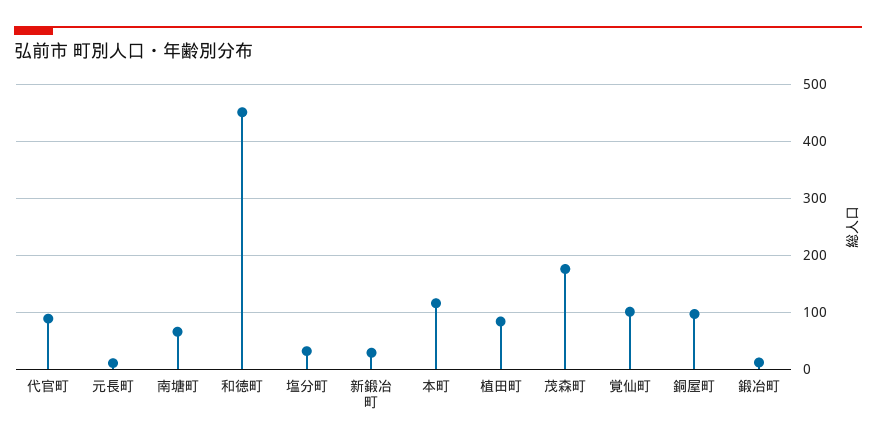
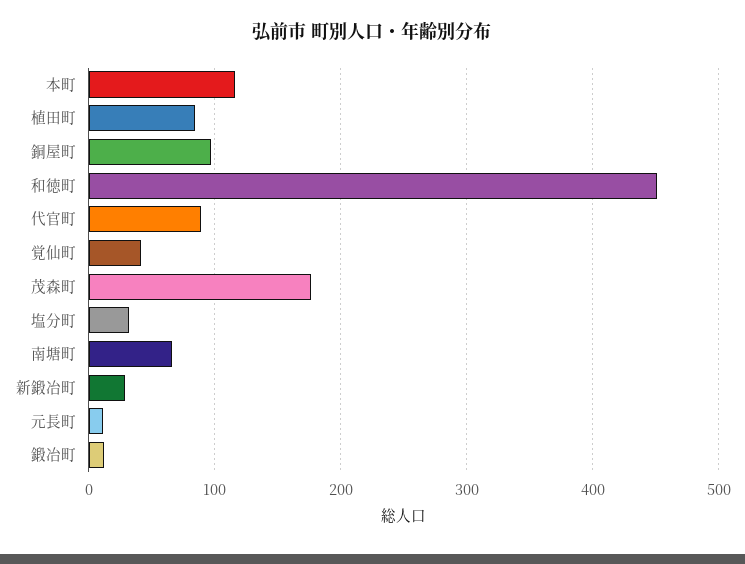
覚仙町: 100 -> 40

